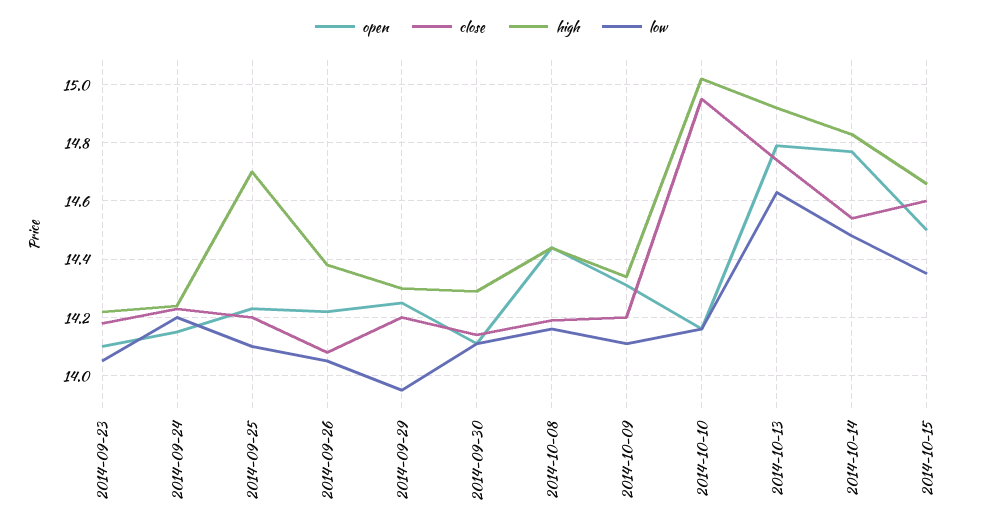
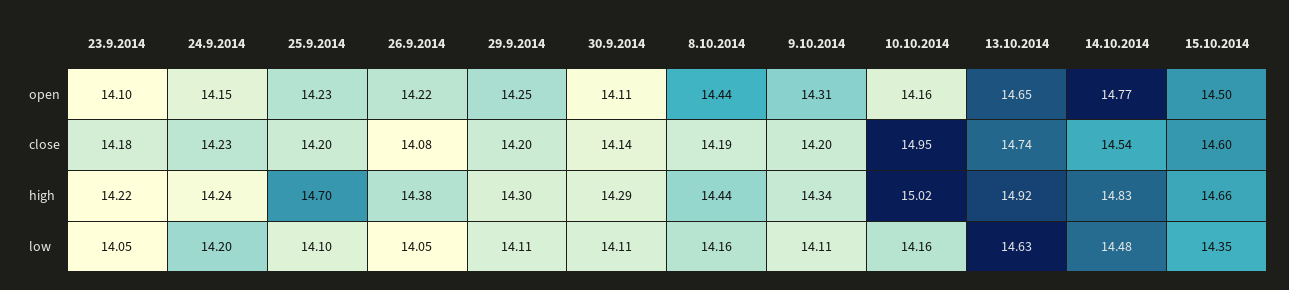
low, 2014-09-29: 13.95 -> 14.11
open, 2014-10-13: 14.8 -> 14.65

